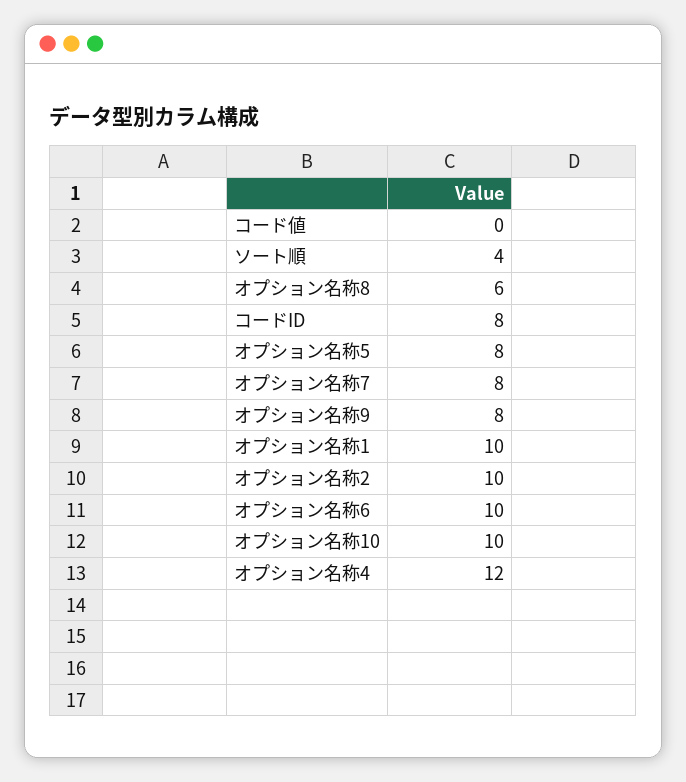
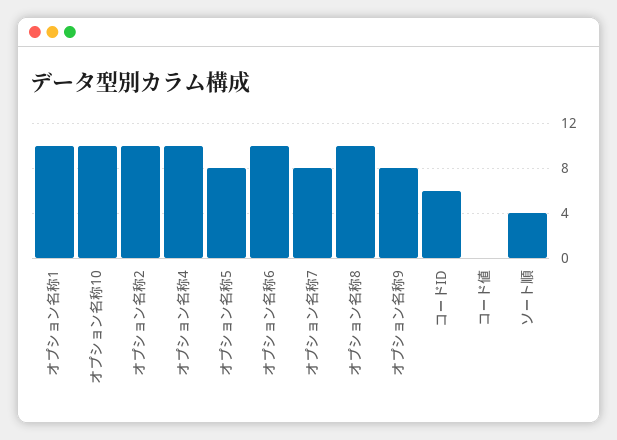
オプション名称8: 6 -> 10
コードID: 8 -> 6
オプション名称4: 12 -> 10

